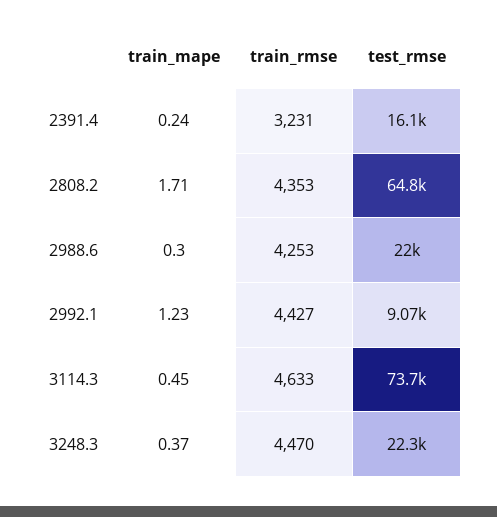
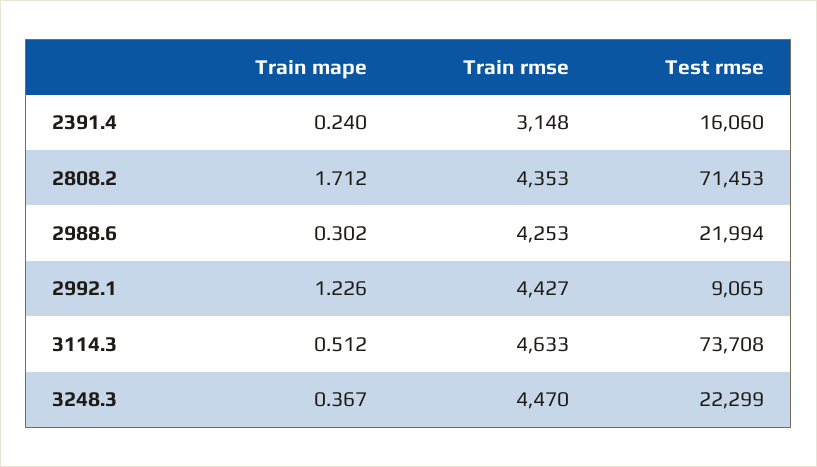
train_rmse, 2391.4: 3231 -> 3148
test_rmse, 2808.2: 64800 -> 71453
train_mape, 3114.3: 0.45 -> 0.512

